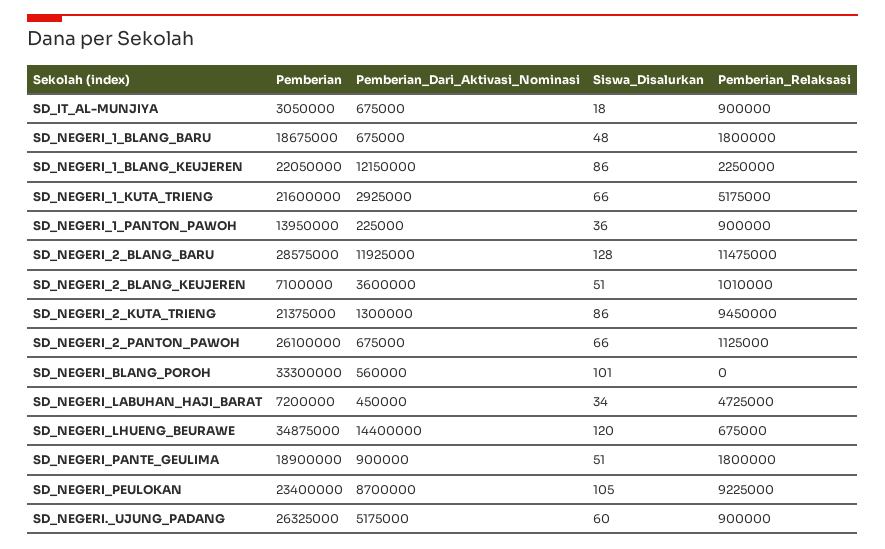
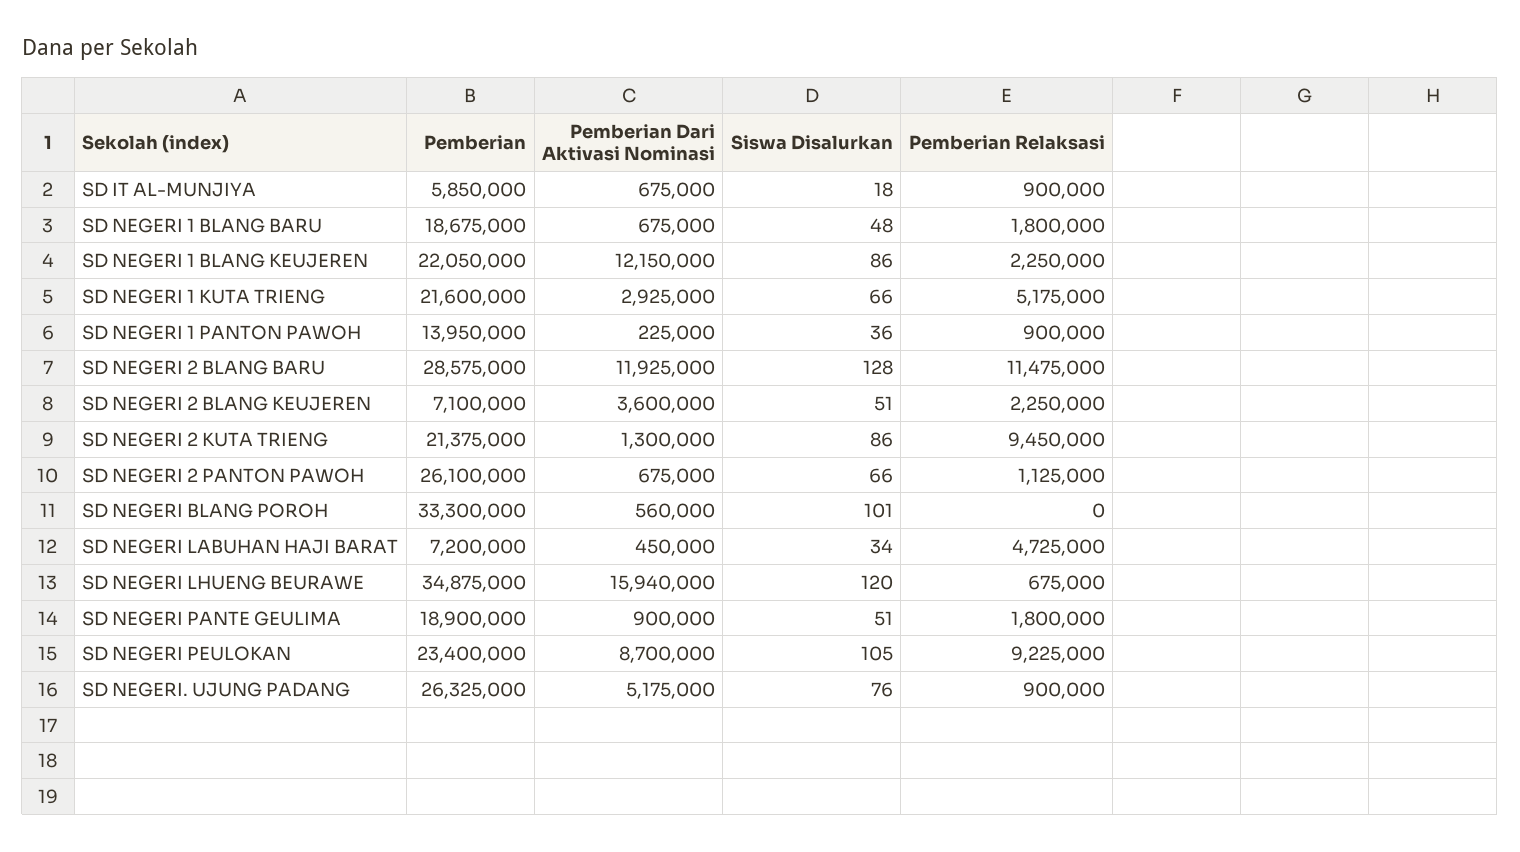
Pemberian, SD_IT_AL-MUNJIYA: 3050000 -> 5850000
Pemberian_Relaksasi, SD_NEGERI_2_BLANG_KEUJEREN: 1010000 -> 2250000
Pemberian_Dari_Aktivasi_Nominasi, SD_NEGERI_LHUENG_BEURAWE: 14400000 -> 15940000
Siswa_Disalurkan, SD_NEGERI._UJUNG_PADANG: 60 -> 76

